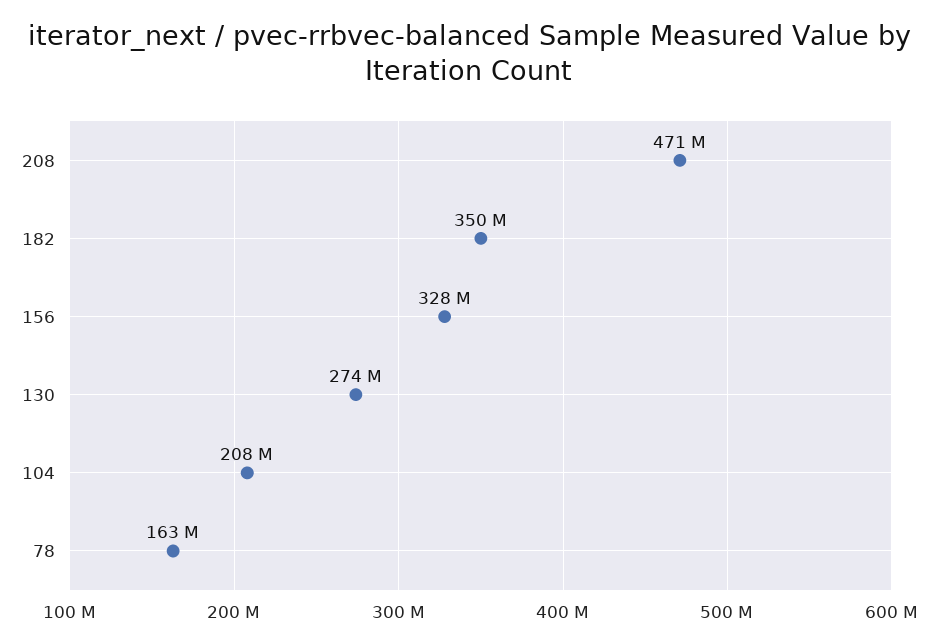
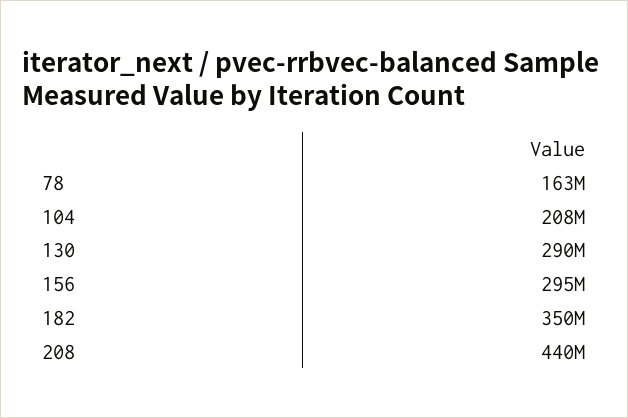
208: 471000000 -> 440000000
156: 328000000 -> 295000000
130: 274000000 -> 290000000

